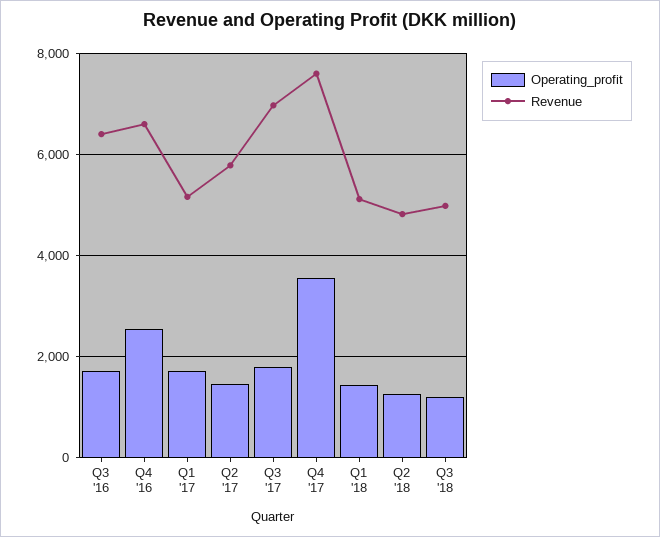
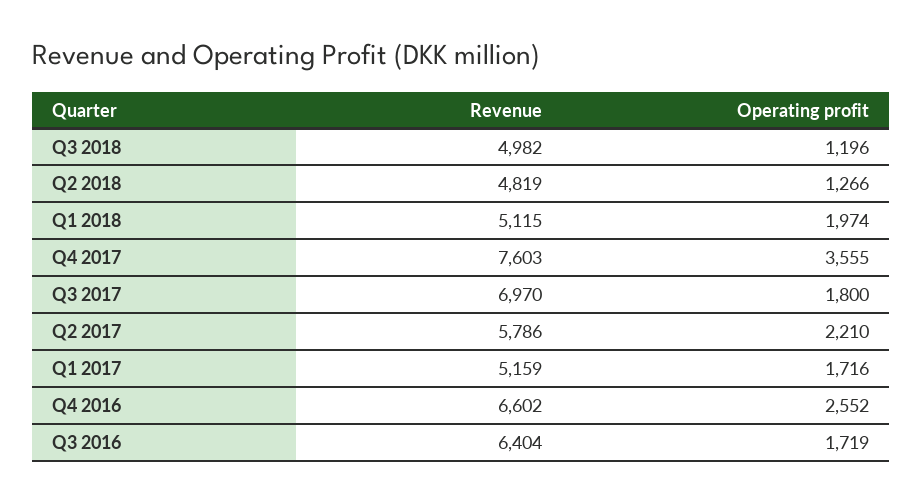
Operating_profit, Q2 '17: 1400 -> 2210
Operating_profit, Q1 '18: 1400 -> 1974

